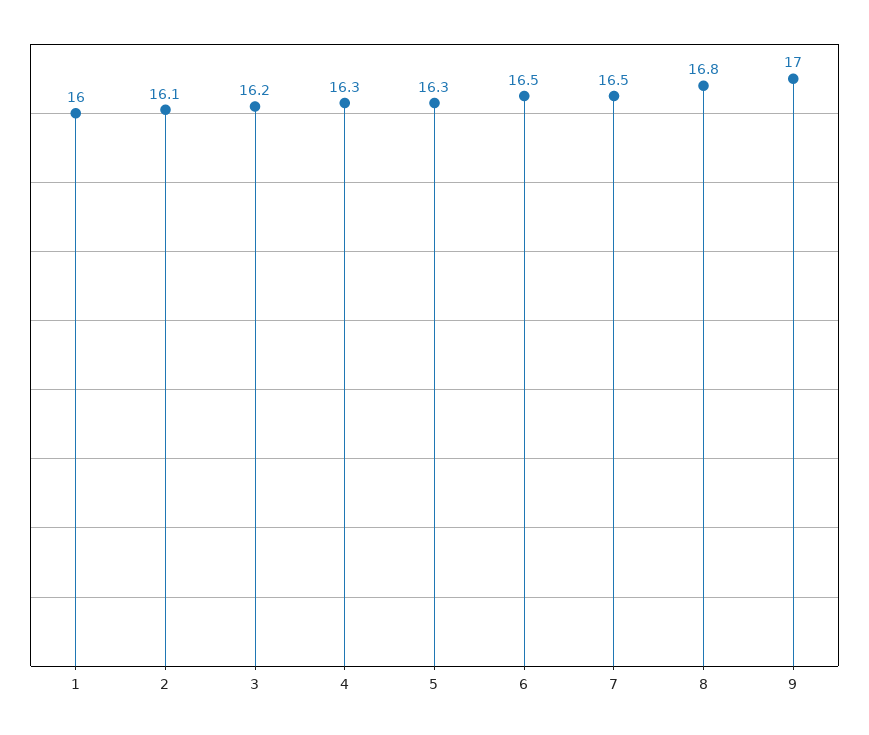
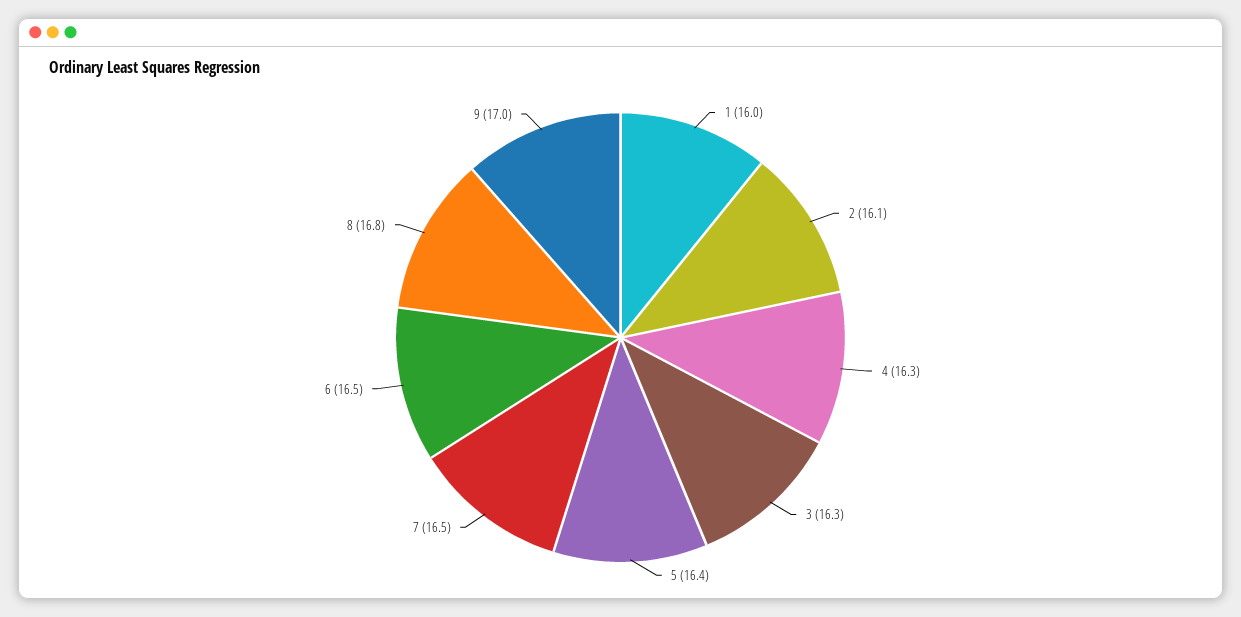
3: 16.2 -> 16.3
5: 16.3 -> 16.4

